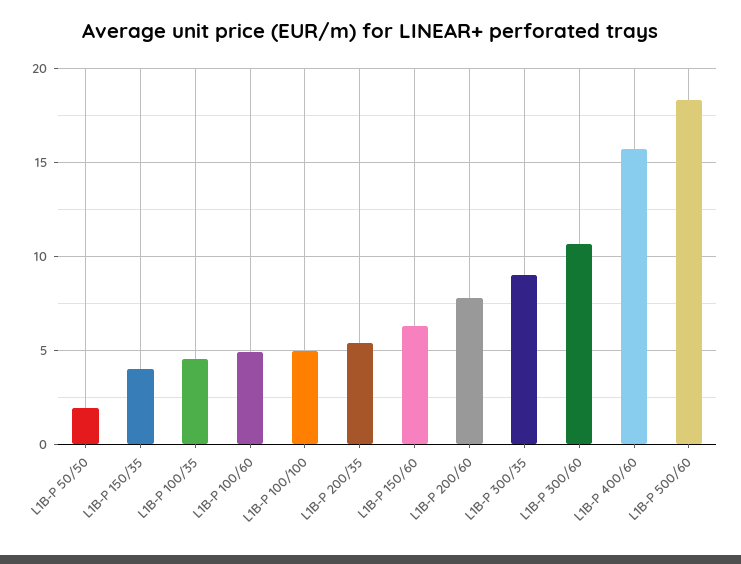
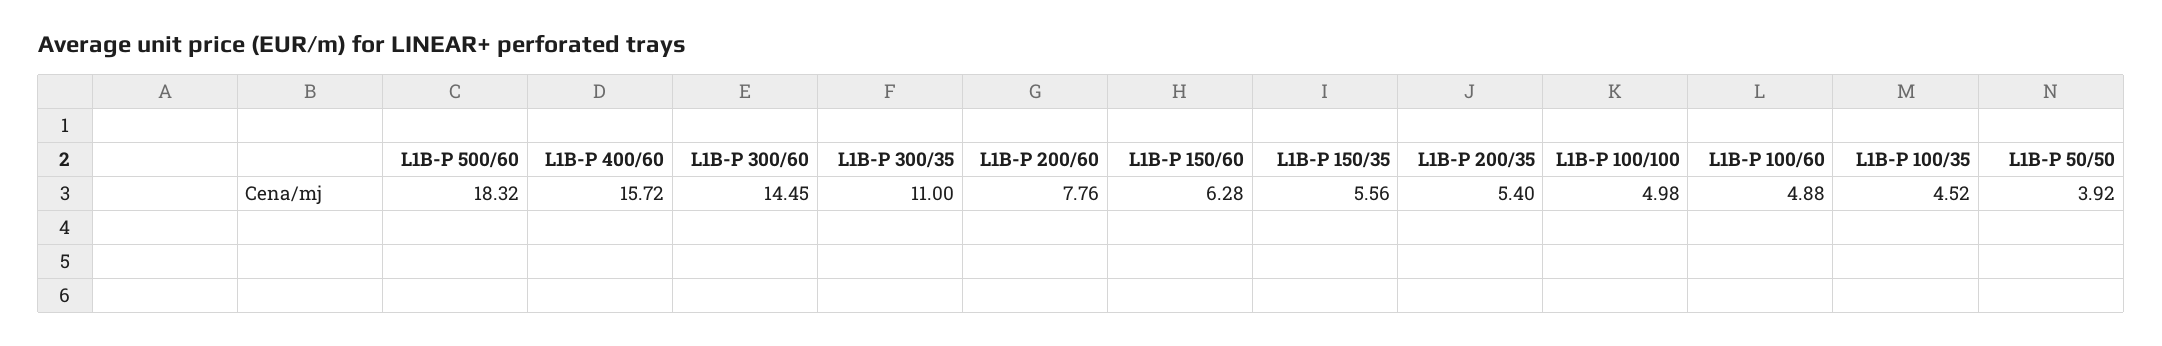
L1B-P 50/50: 2 -> 3.92
L1B-P 150/35: 4 -> 5.56
L1B-P 300/35: 9 -> 11
L1B-P 300/60: 10.5 -> 14.45

